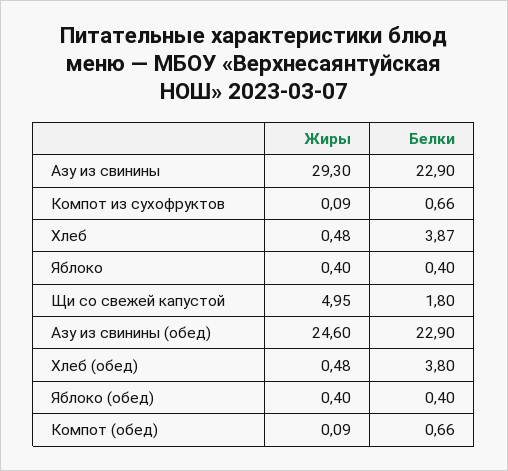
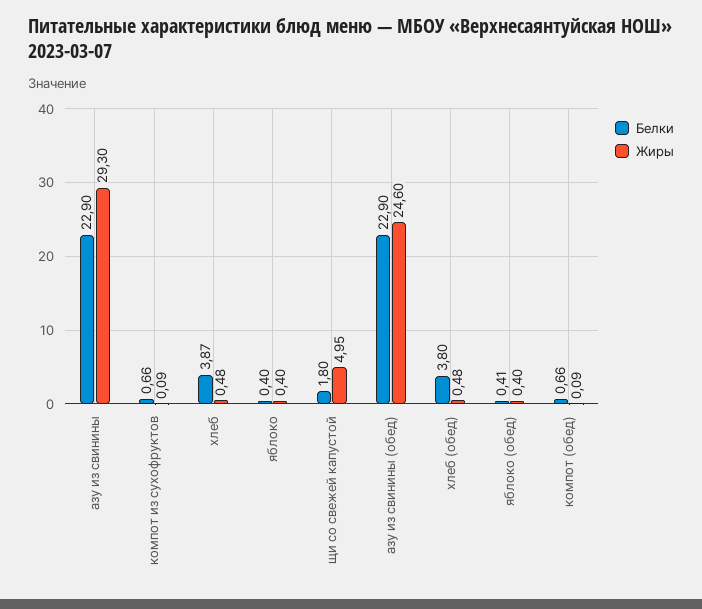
Белки, Яблоко (обед): 0.4 -> 0.41

